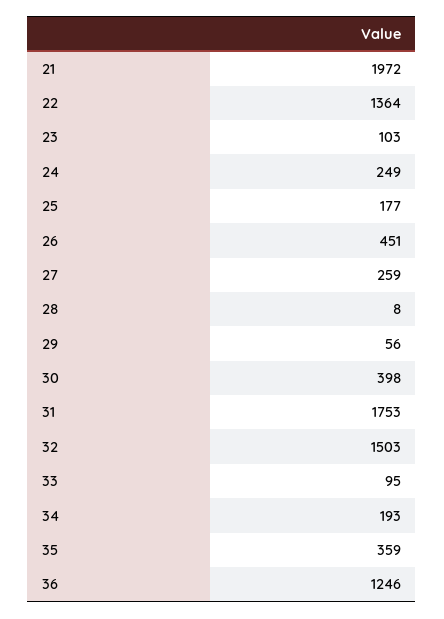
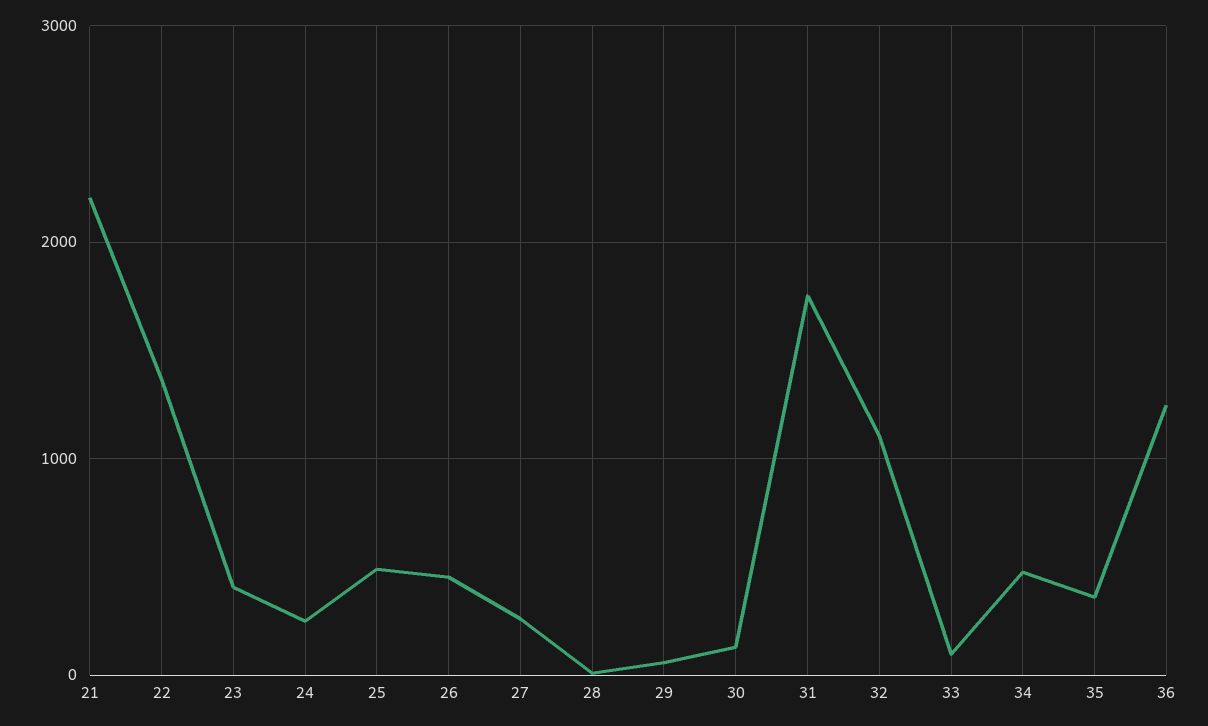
21: 1972 -> 2200
23: 103 -> 400
25: 177 -> 500
30: 398 -> 100
32: 1503 -> 1100
34: 193 -> 500

